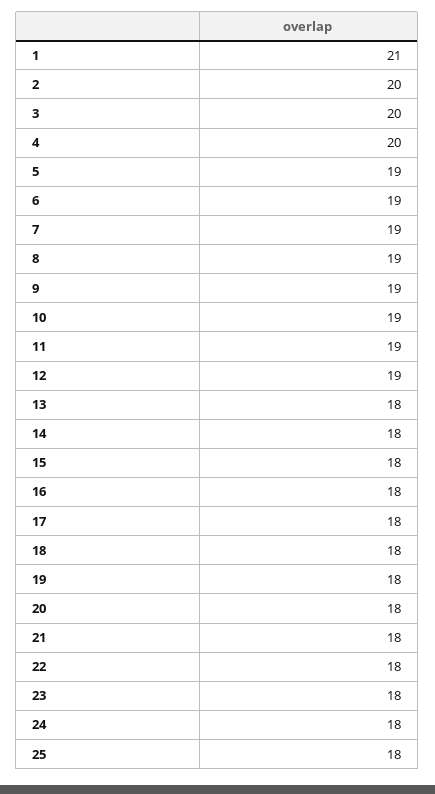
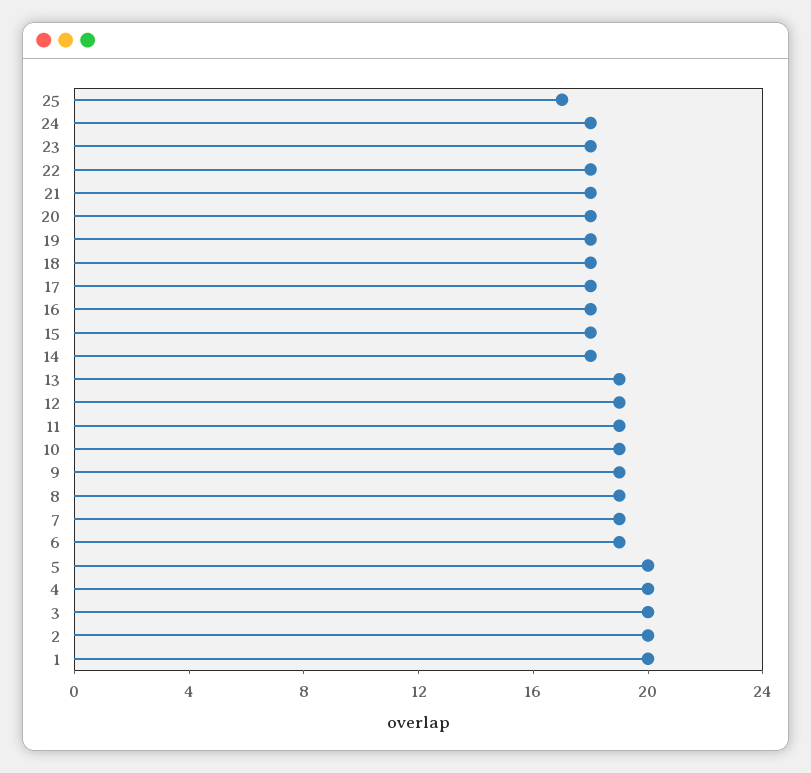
1: 21 -> 20
5: 19 -> 20
13: 18 -> 19
25: 18 -> 17

